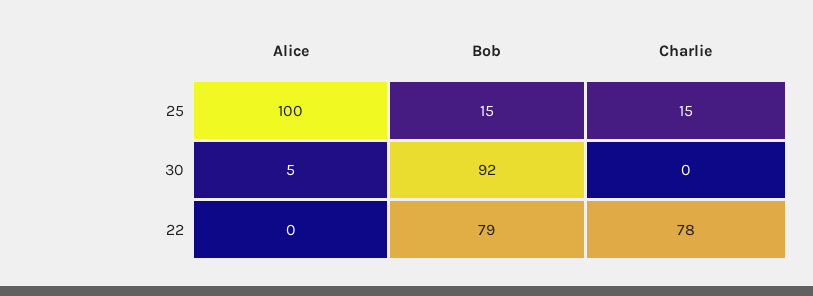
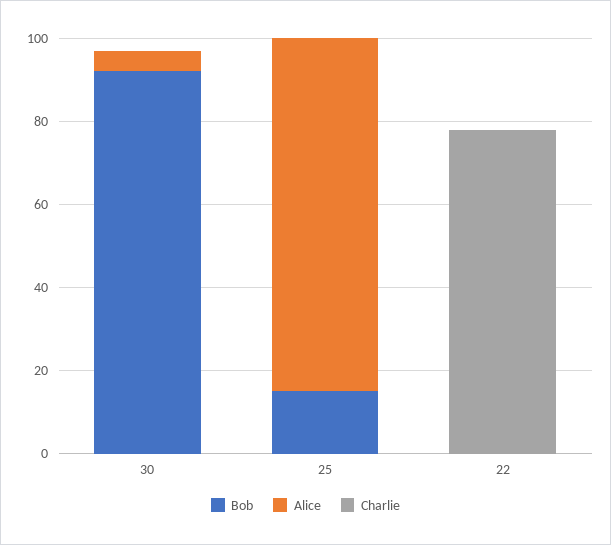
Alice, 25: 100 -> 85
Charlie, 25: 15 -> 0
Bob, 22: 79 -> 0

